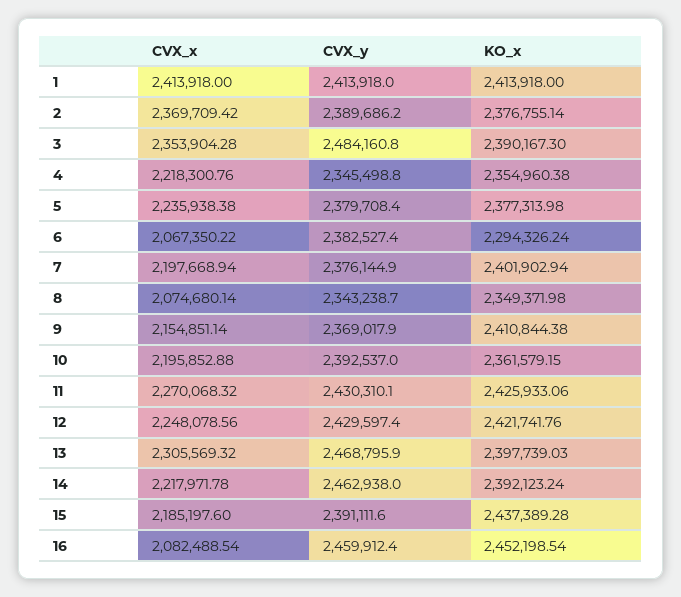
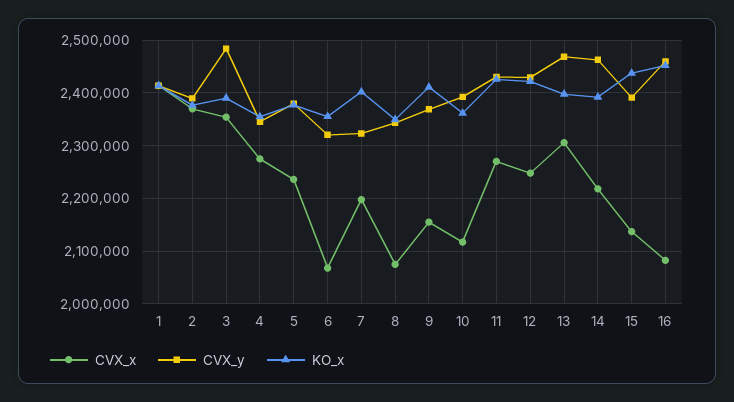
CVX_x, 4: 2218300.76 -> 2280000
CVX_y, 6: 2382527.4 -> 2320000
KO_x, 6: 2294326.24 -> 2360000
CVX_y, 7: 2376144.9 -> 2320000
CVX_x, 10: 2195852.88 -> 2120000
CVX_x, 15: 2185197.6 -> 2140000

